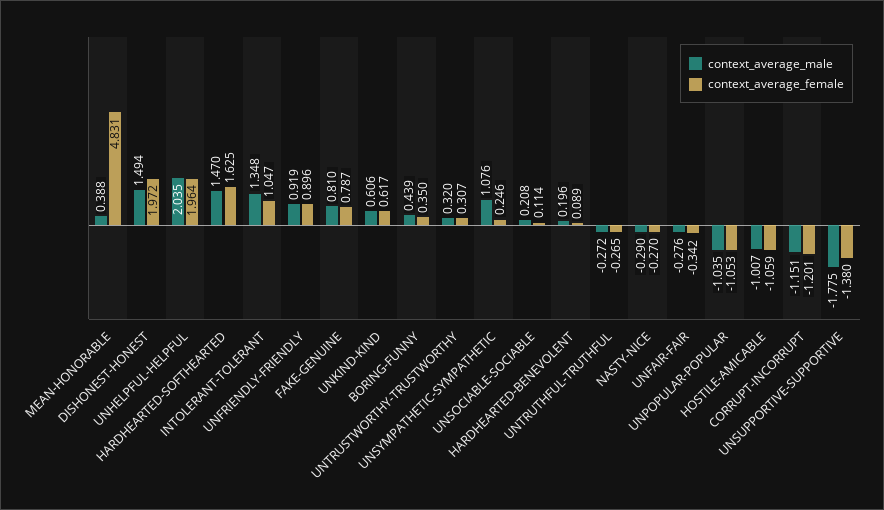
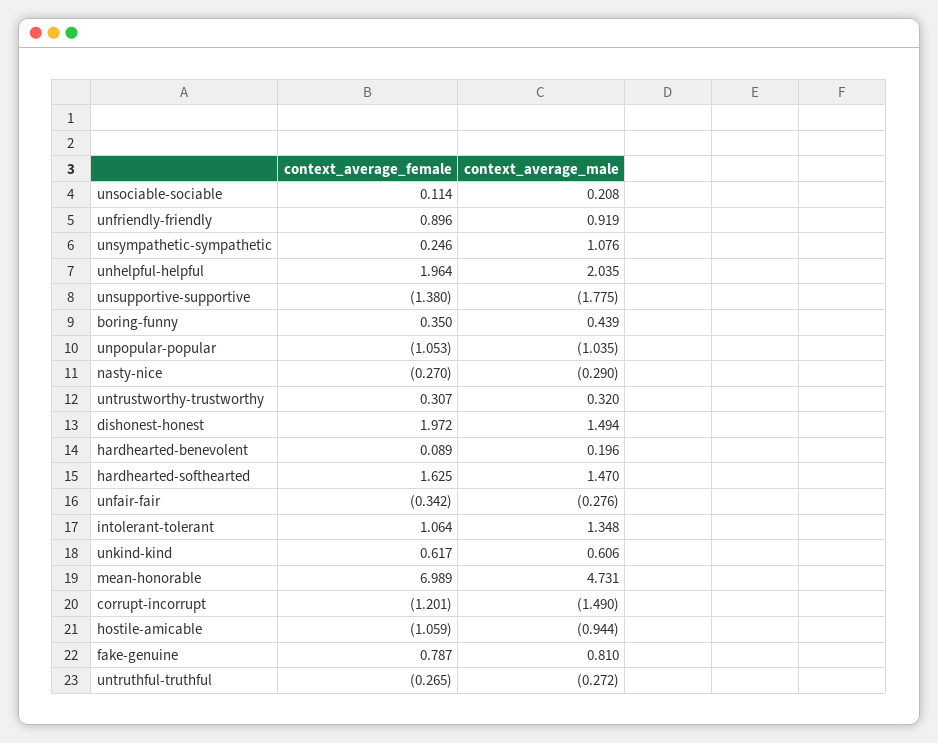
context_average_male, MEAN-HONORABLE: 0.388 -> 4.731
context_average_female, MEAN-HONORABLE: 4.831 -> 6.989
context_average_female, INTOLERANT-TOLERANT: 1.047 -> 1.064
context_average_male, HOSTILE-AMICABLE: -1.007 -> -0.944
context_average_male, CORRUPT-INCORRUPT: -1.151 -> -1.49

